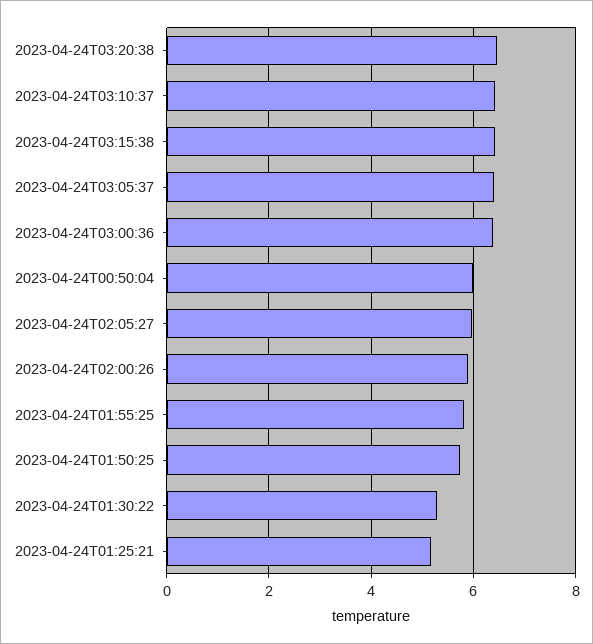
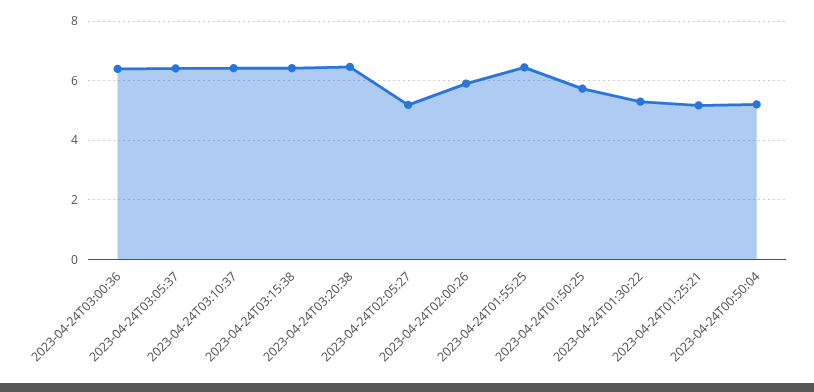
2023-04-24T00:50:04: 6 -> 5.25
2023-04-24T02:05:27: 6 -> 5.25
2023-04-24T01:55:25: 5.8 -> 6.5

